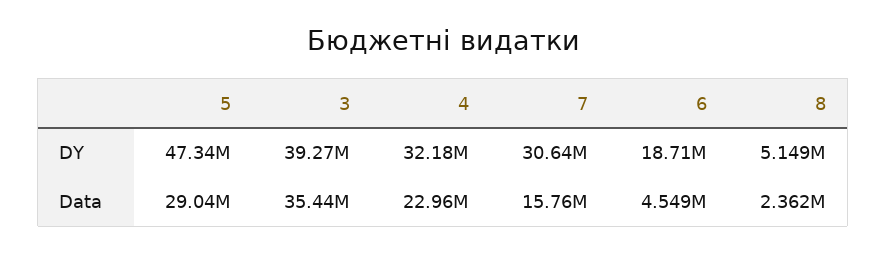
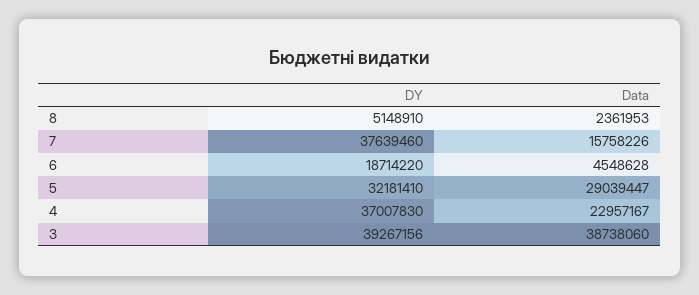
5, DY: 47340000 -> 32181410
4, DY: 32180000 -> 37007830
7, DY: 30640000 -> 37639460
3, Data: 35440000 -> 38738060

